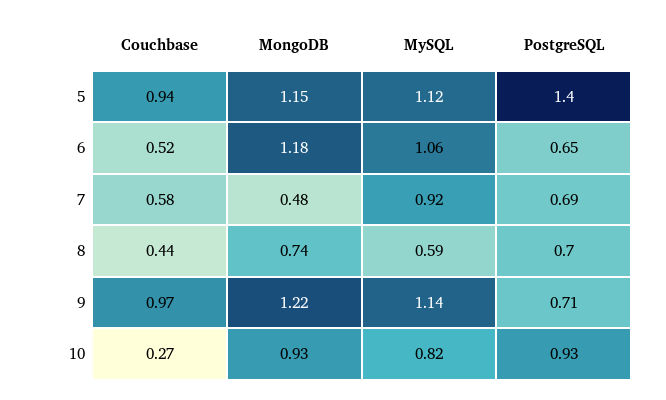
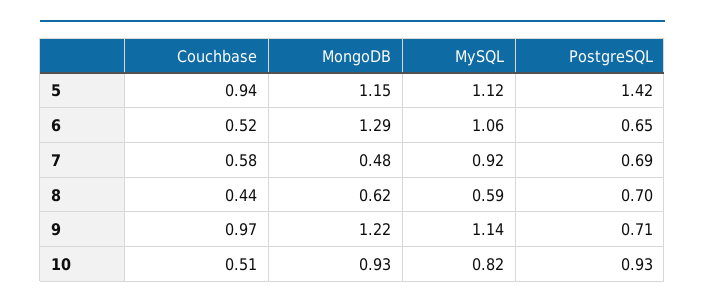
PostgreSQL, 5: 1.4 -> 1.42
MongoDB, 6: 1.18 -> 1.29
MongoDB, 8: 0.74 -> 0.62
Couchbase, 10: 0.27 -> 0.51

